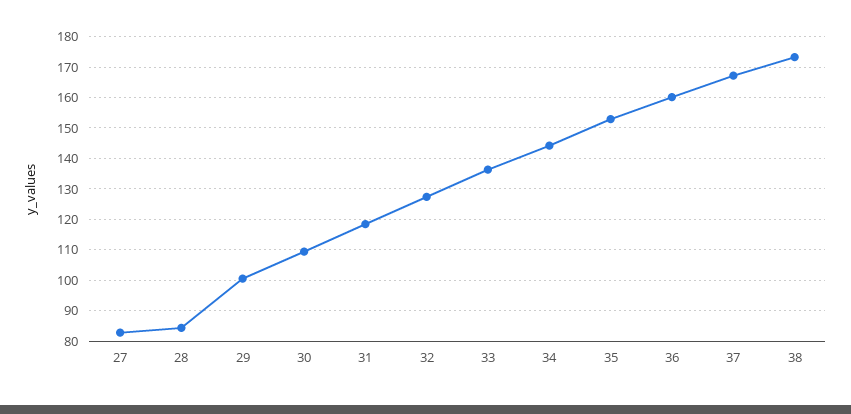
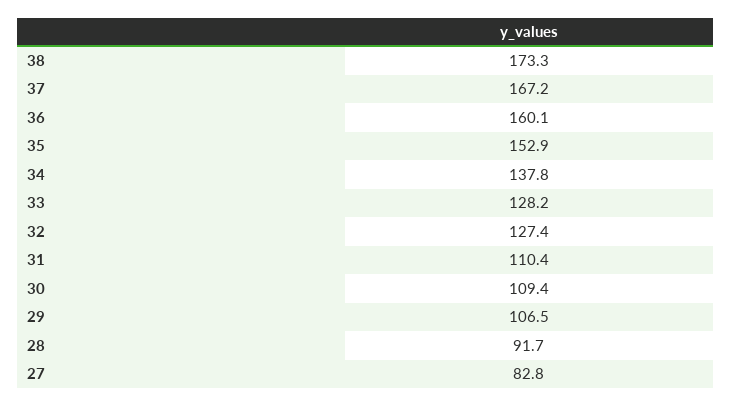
28: 84 -> 91.7
29: 100 -> 106.5
31: 118 -> 110.4
33: 136 -> 128.2
34: 144 -> 137.8

